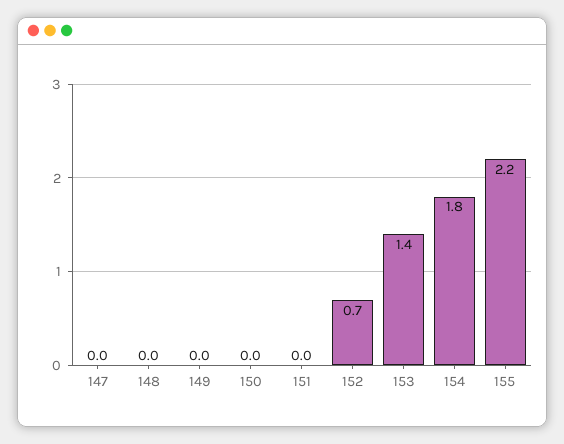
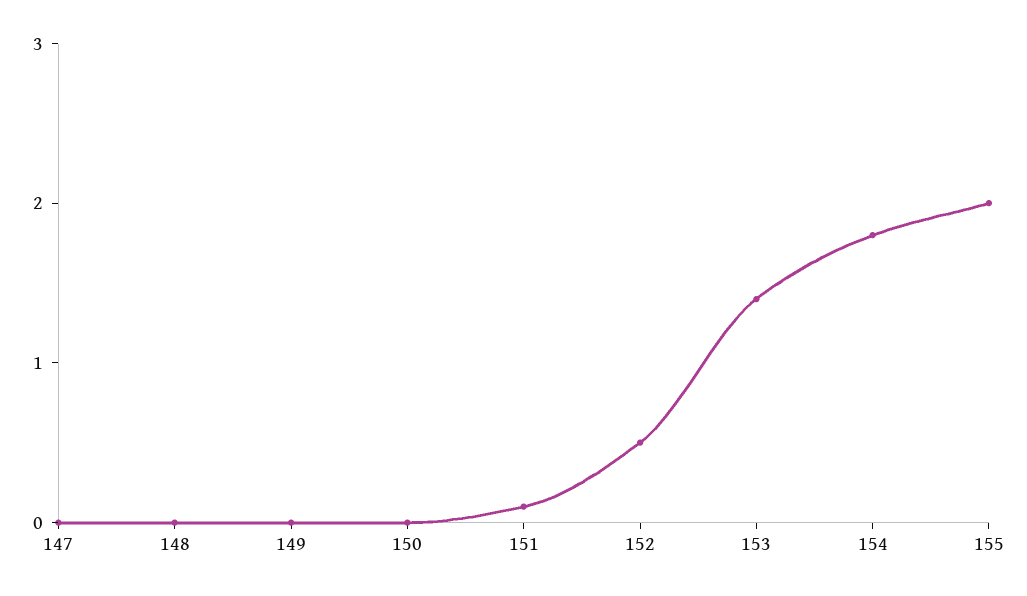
151: 0 -> 0.1
152: 0.7 -> 0.5
155: 2.2 -> 2

